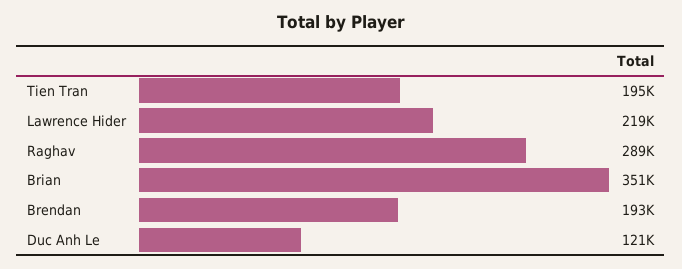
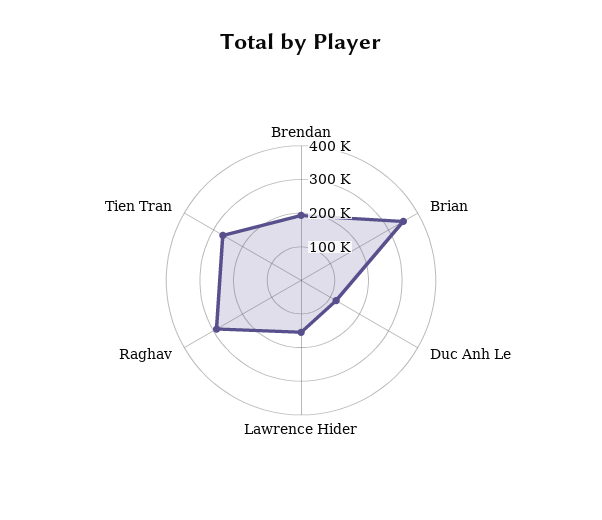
Tien Tran: 195000 -> 275000
Lawrence Hider: 219000 -> 150000

